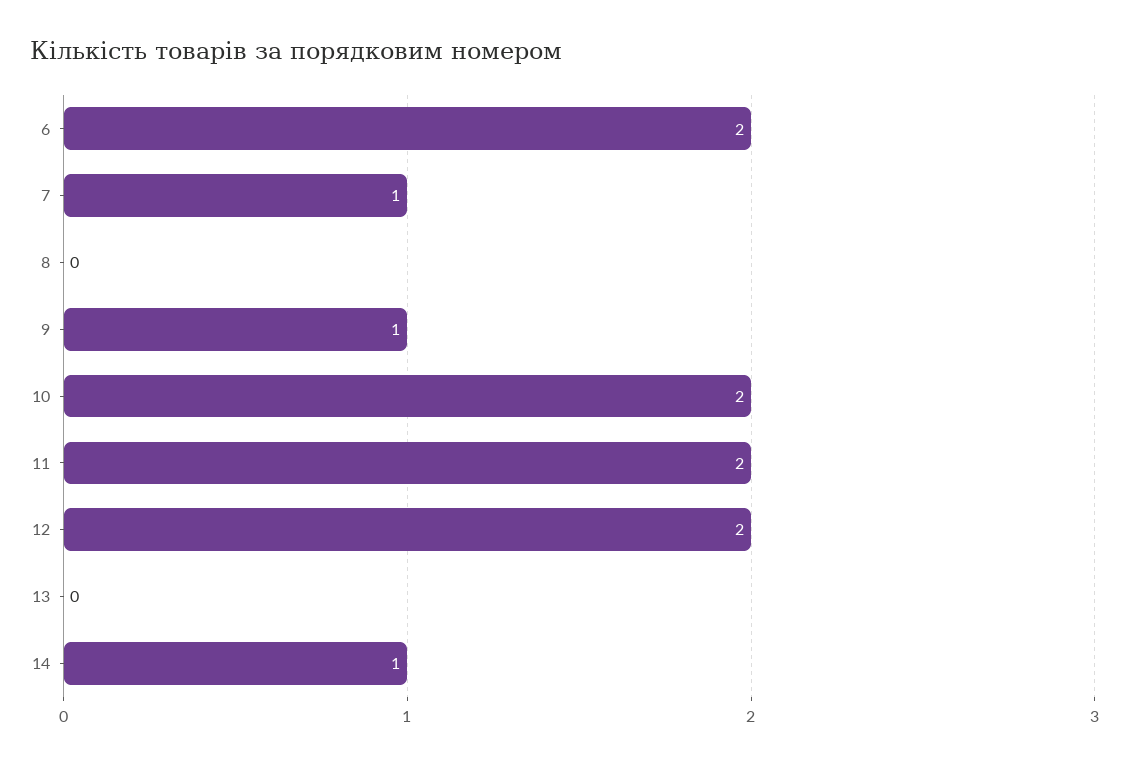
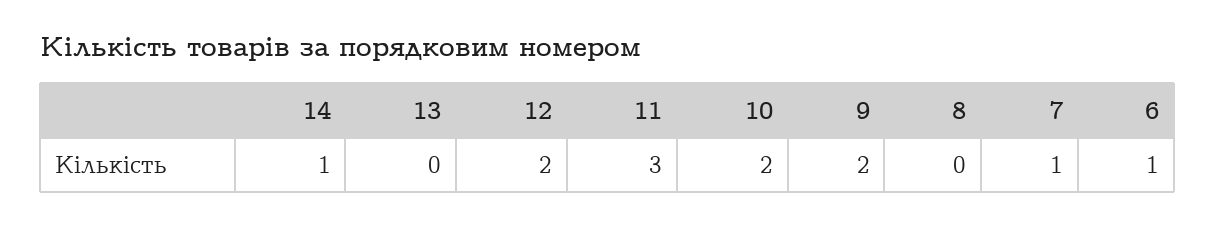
6: 2 -> 1
9: 1 -> 2
11: 2 -> 3

